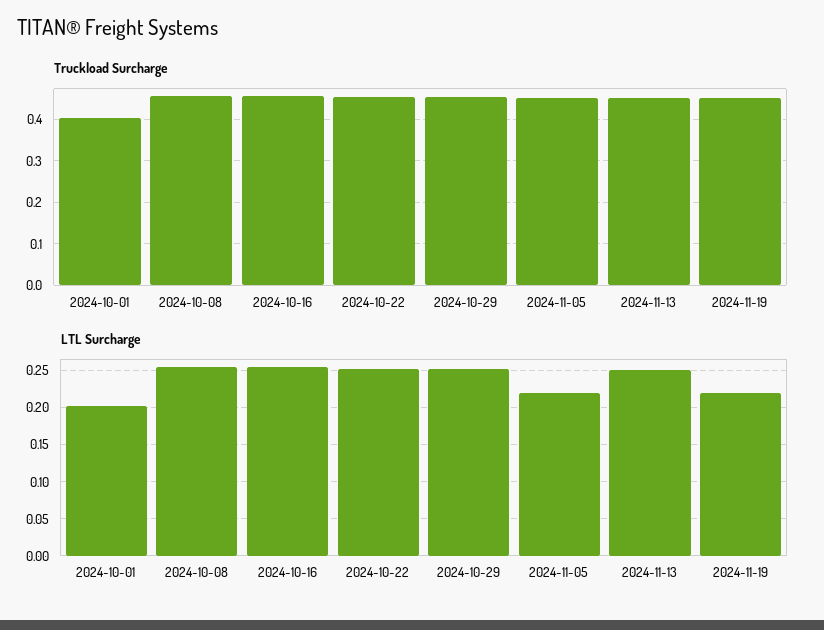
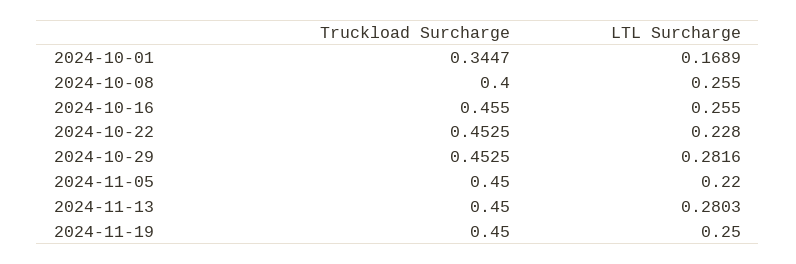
Truckload Surcharge, 2024-10-01: 0.4 -> 0.3447
Truckload Surcharge, 2024-10-08: 0.46 -> 0.4
LTL Surcharge, 2024-10-01: 0.2 -> 0.1689
LTL Surcharge, 2024-10-22: 0.25 -> 0.228
LTL Surcharge, 2024-10-29: 0.25 -> 0.2816
LTL Surcharge, 2024-11-13: 0.25 -> 0.2803
LTL Surcharge, 2024-11-19: 0.22 -> 0.25

